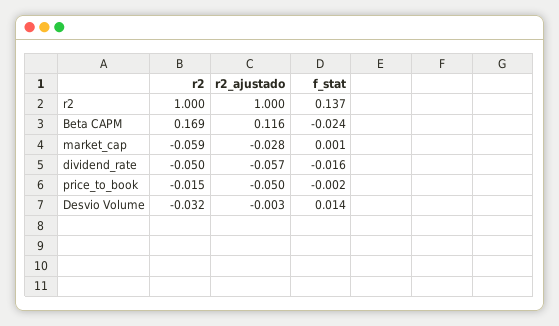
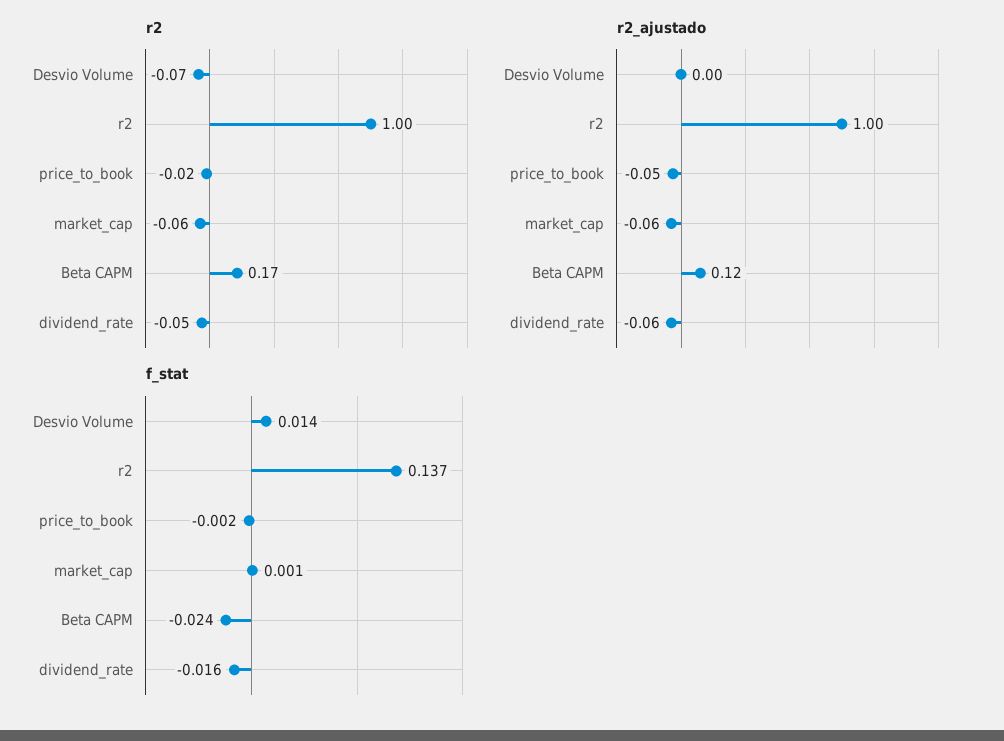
r2_ajustado, market_cap: -0.028 -> -0.06
r2, Desvio Volume: -0.032 -> -0.07

